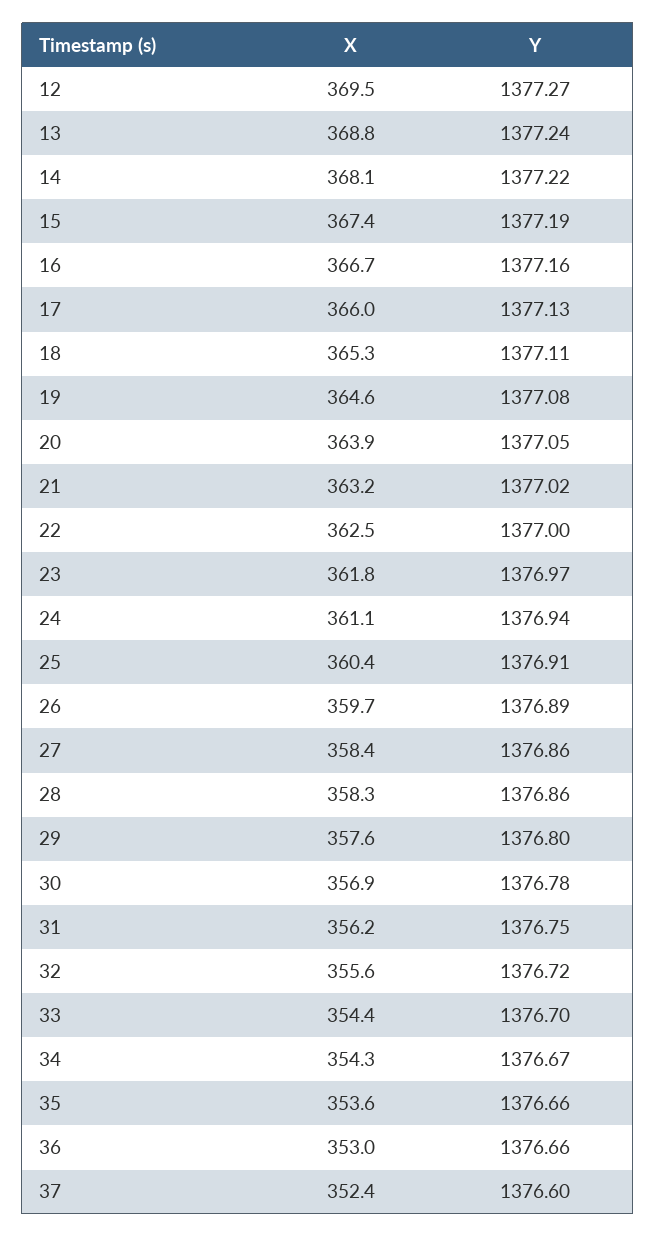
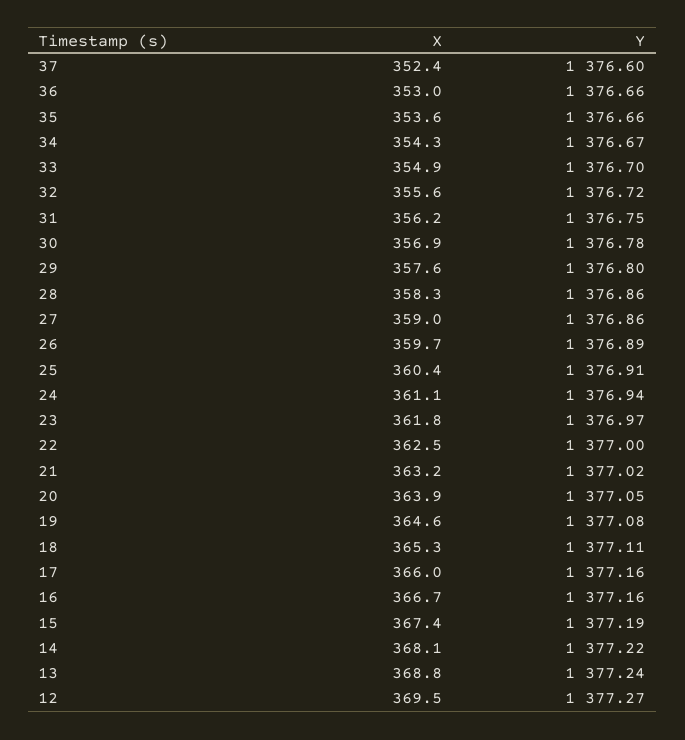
Y, 17: 1377.13 -> 1377.16
X, 27: 358.4 -> 359
X, 33: 354.4 -> 354.9

